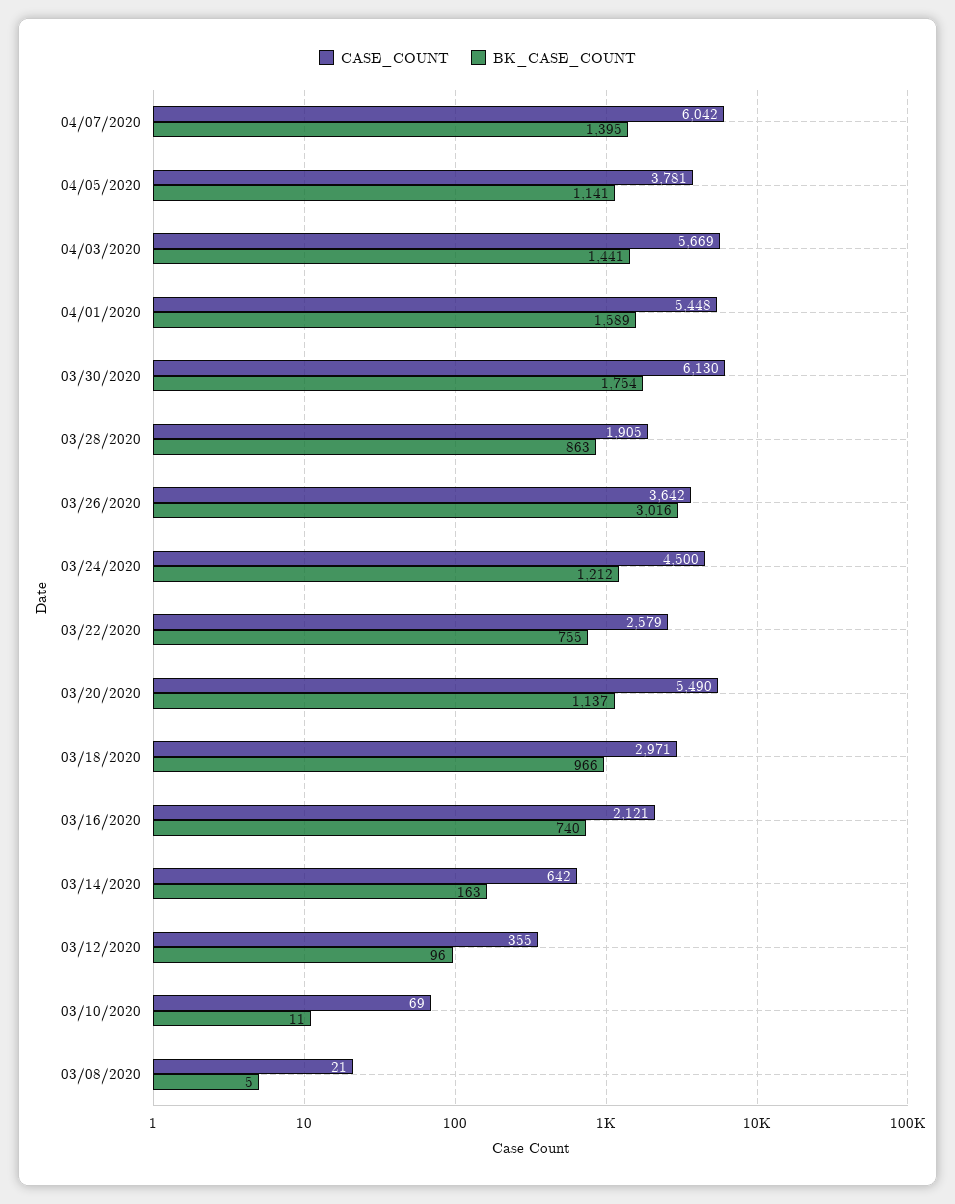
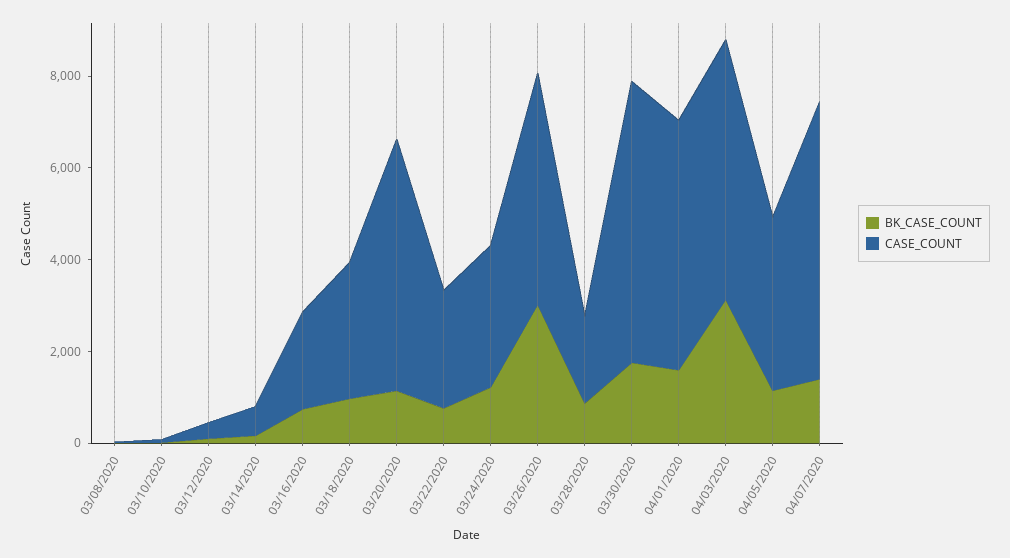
BK_CASE_COUNT, 04/03/2020: 1441 -> 3000
CASE_COUNT, 03/26/2020: 3642 -> 5000
CASE_COUNT, 03/24/2020: 4500 -> 3000

